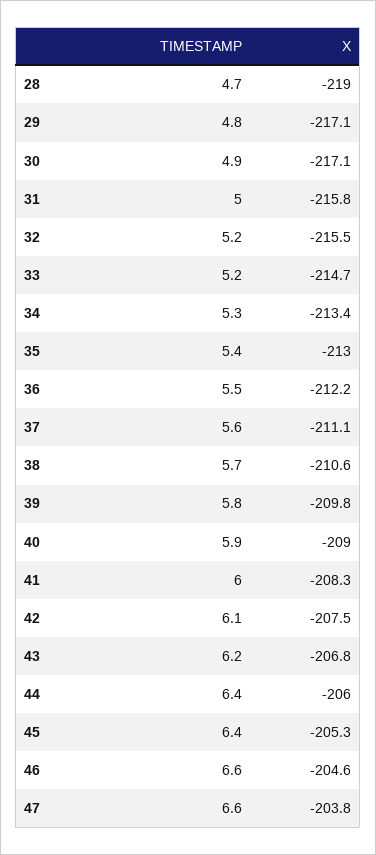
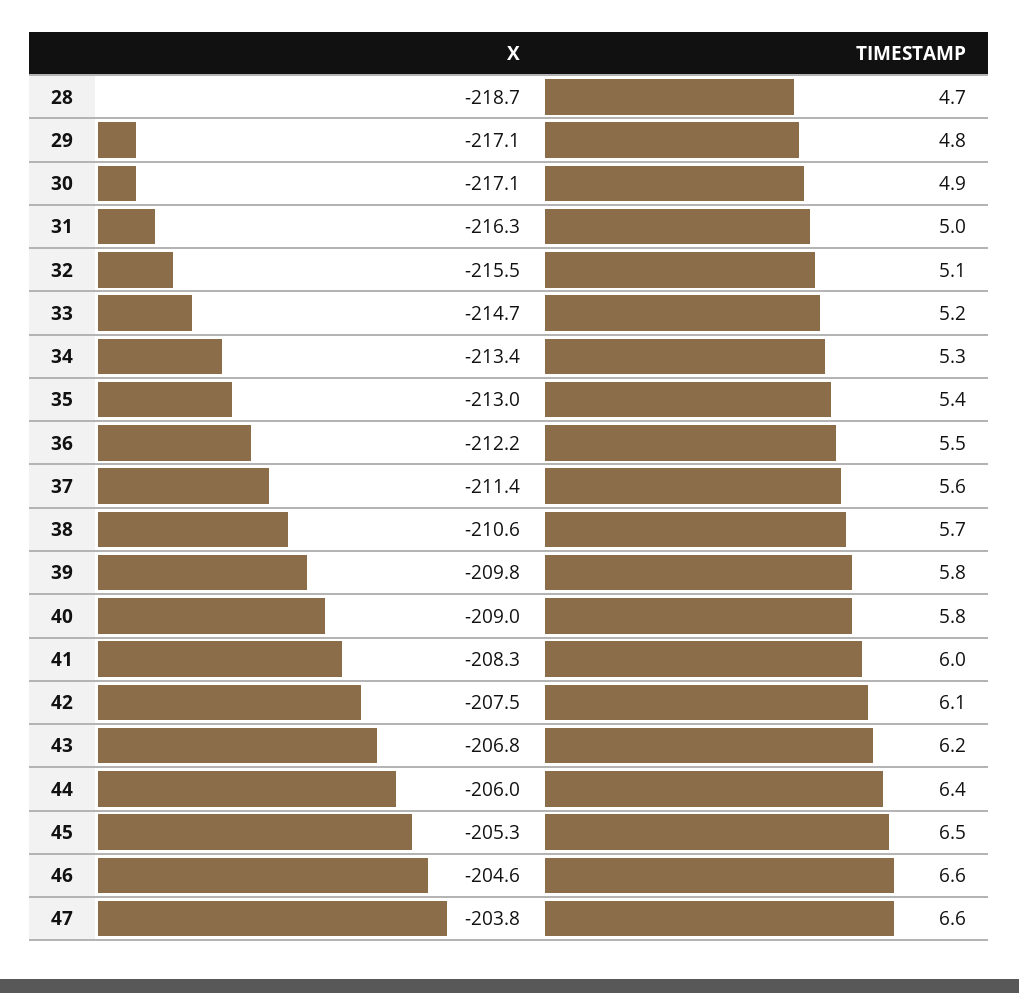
X, 28: -219 -> -218.7
X, 31: -215.8 -> -216.3
TIMESTAMP, 32: 5.2 -> 5.1
X, 37: -211.1 -> -211.4
TIMESTAMP, 40: 5.9 -> 5.8
TIMESTAMP, 45: 6.4 -> 6.5

